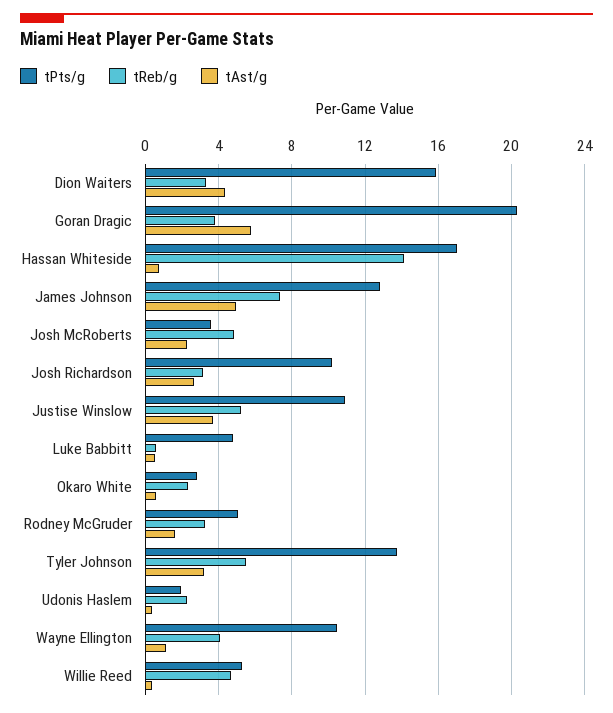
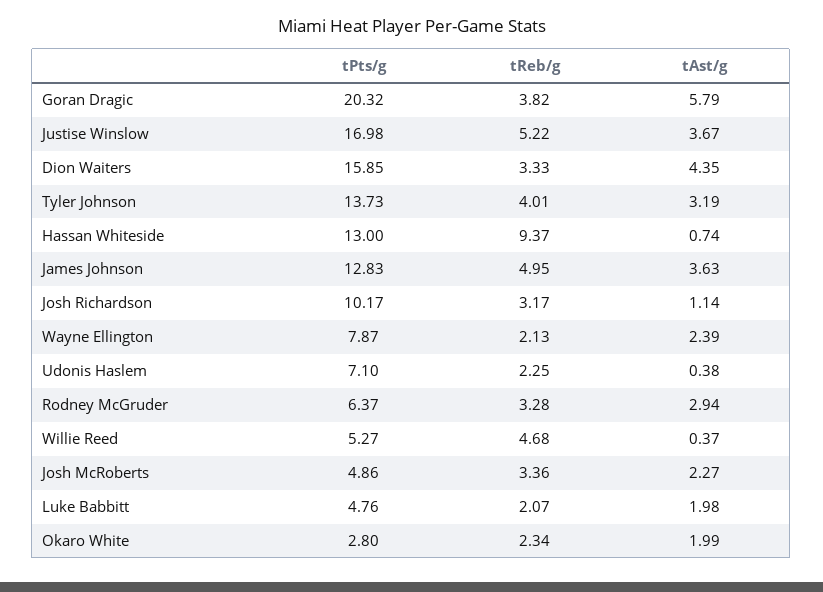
tPts/g, Hassan Whiteside: 17 -> 13
tReb/g, Hassan Whiteside: 14 -> 9.37
tReb/g, James Johnson: 7.5 -> 4.95
tAst/g, James Johnson: 5 -> 3.63
tPts/g, Josh McRoberts: 3.5 -> 4.86
tReb/g, Josh McRoberts: 5 -> 3.36
tAst/g, Josh Richardson: 2.5 -> 1.14
tPts/g, Justise Winslow: 11 -> 16.98
tReb/g, Luke Babbitt: 0.5 -> 2.07
tAst/g, Luke Babbitt: 0.5 -> 1.98
tAst/g, Okaro White: 0.5 -> 1.99
tPts/g, Rodney McGruder: 5 -> 6.37
tAst/g, Rodney McGruder: 1.5 -> 2.94
tReb/g, Tyler Johnson: 5.5 -> 4.01
tPts/g, Udonis Haslem: 2 -> 7.1
tPts/g, Wayne Ellington: 10.5 -> 7.87
tReb/g, Wayne Ellington: 4 -> 2.13
tAst/g, Wayne Ellington: 1 -> 2.39

